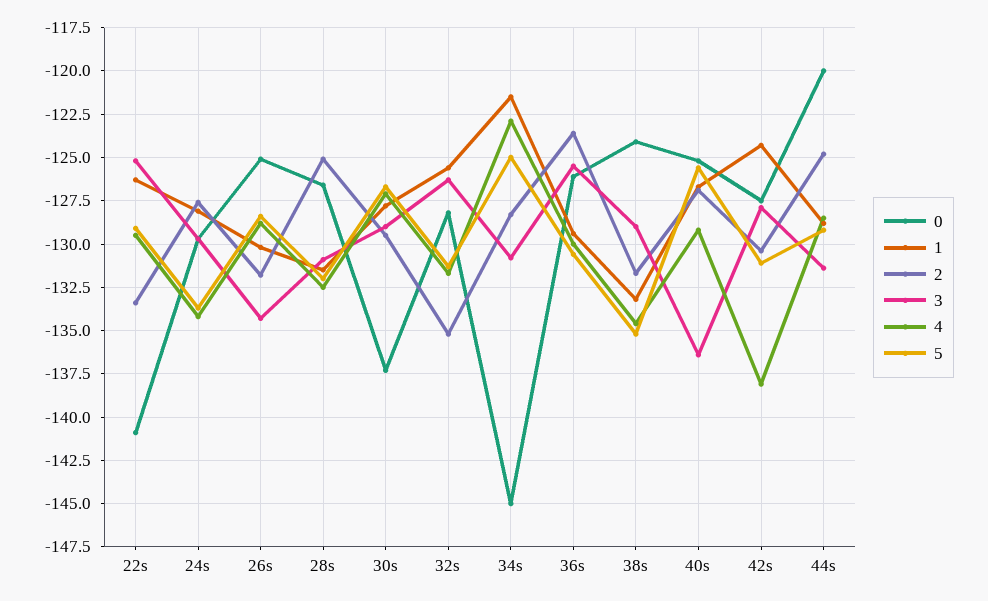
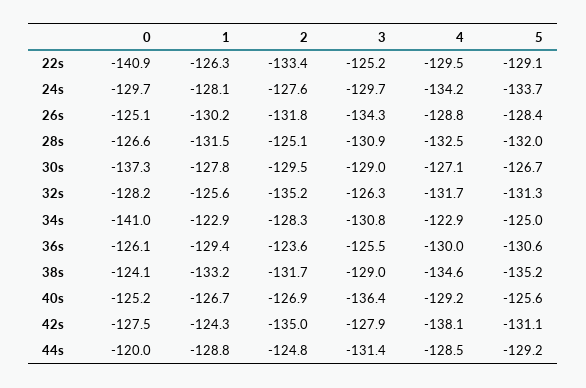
0, 34s: -145 -> -141
1, 34s: -121.5 -> -122.9
2, 42s: -130.5 -> -135

